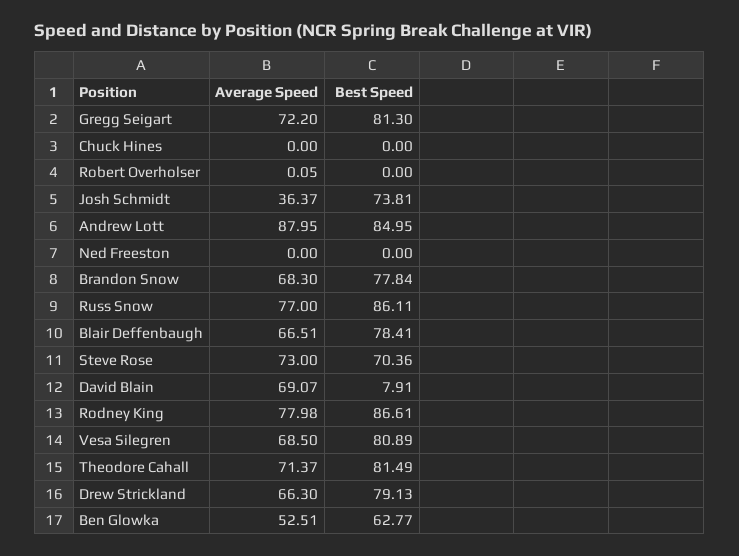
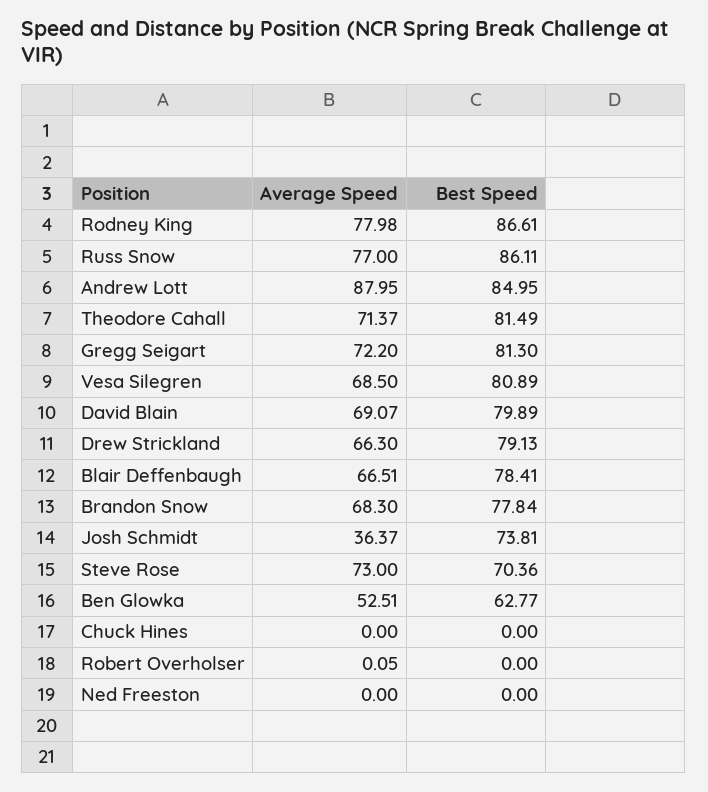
Best Speed, David Blain: 7.91 -> 79.89

